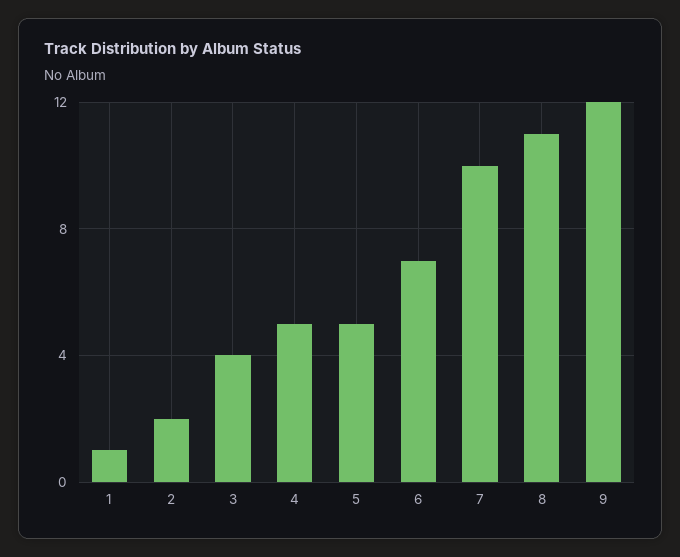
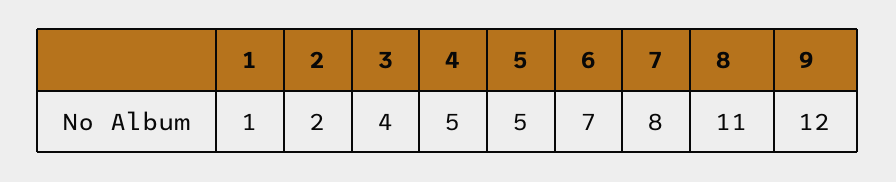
7: 10 -> 8

